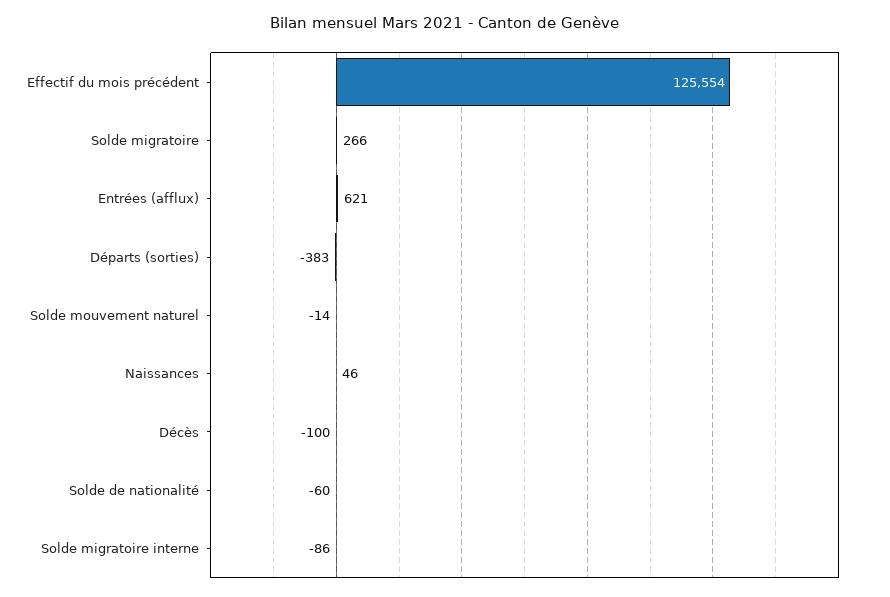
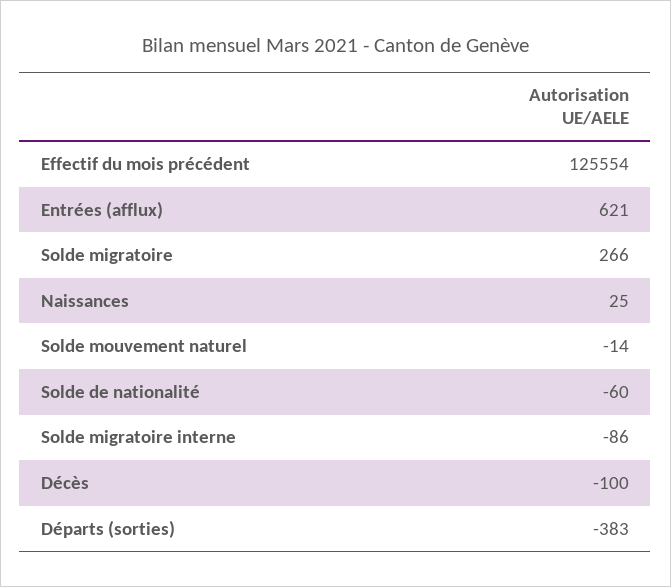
Naissances: 46 -> 25

